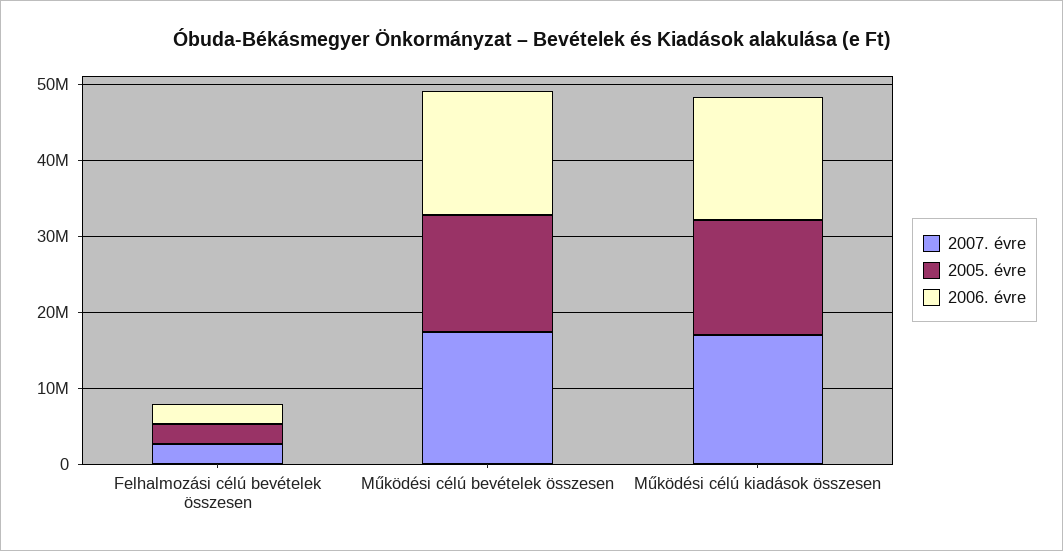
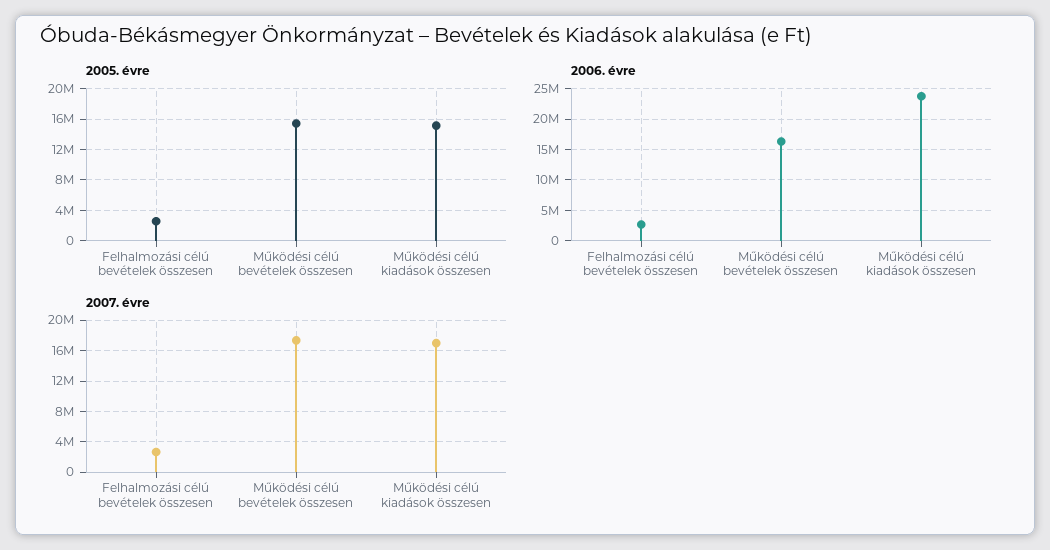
2006. évre, Működési célú kiadások összesen: 16000000 -> 24000000

